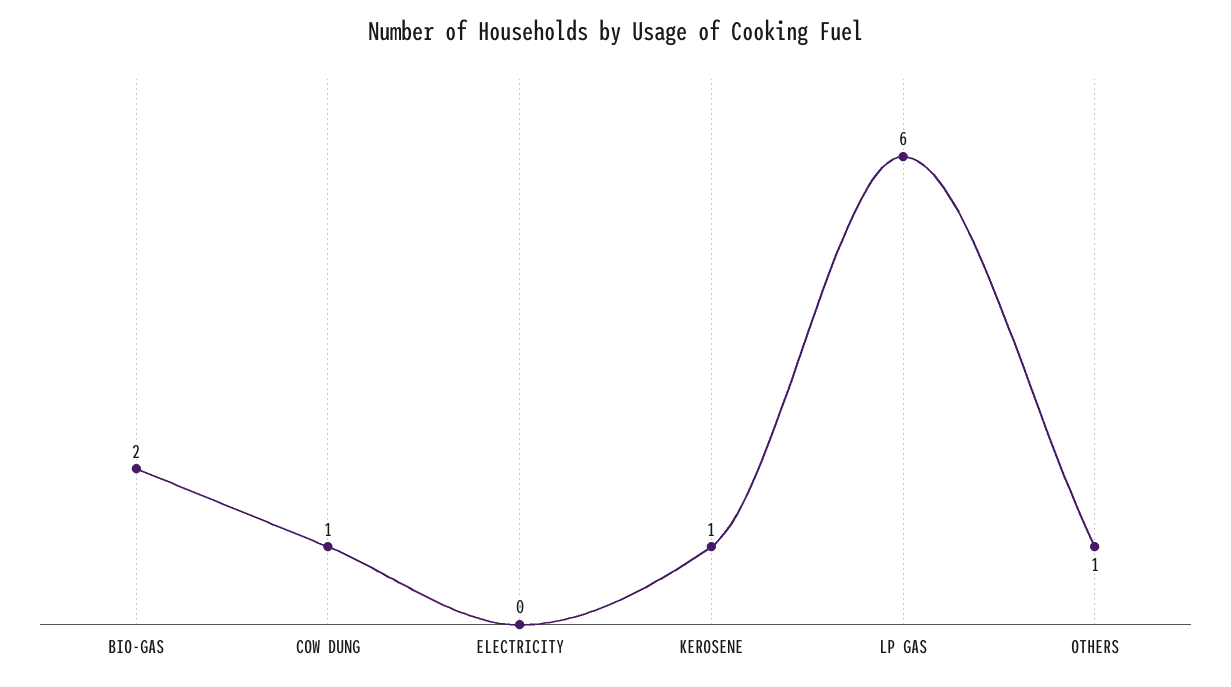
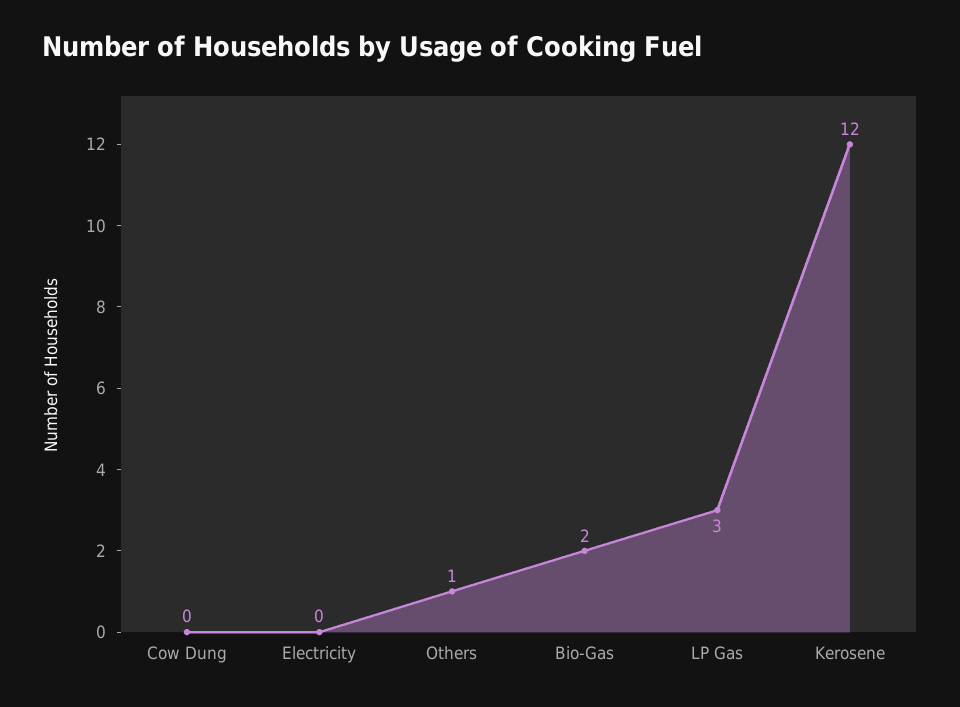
COW DUNG: 1 -> 0
KEROSENE: 1 -> 12
LP GAS: 6 -> 3

